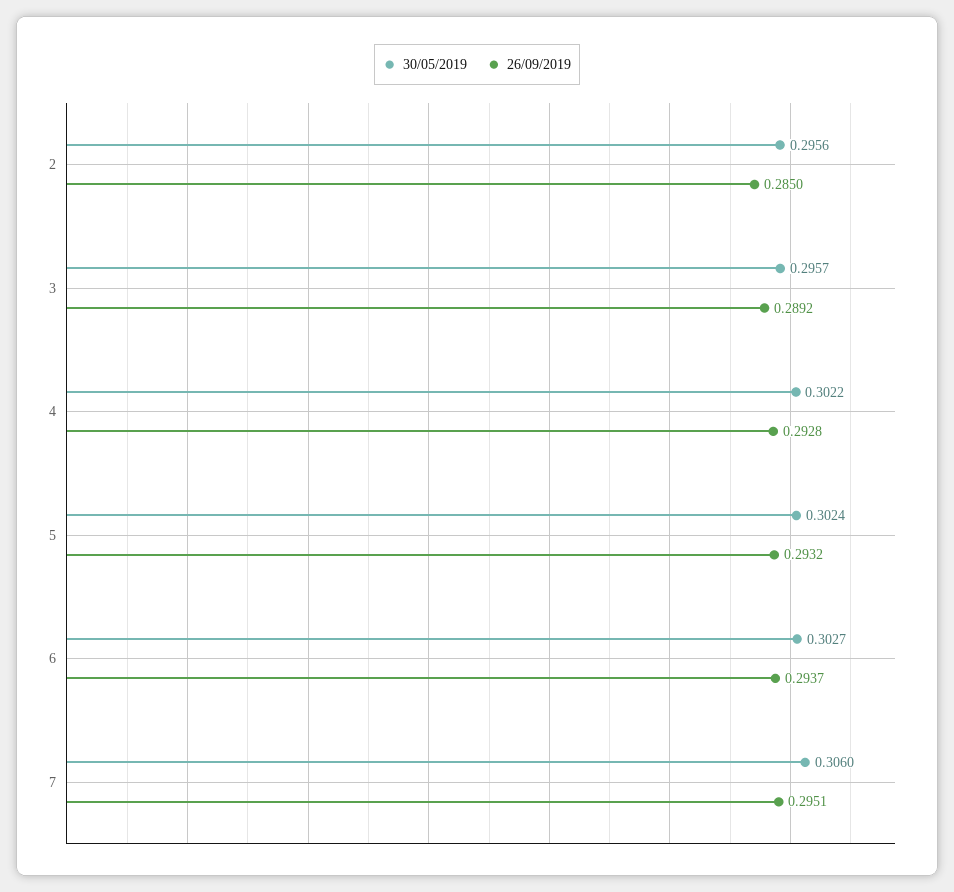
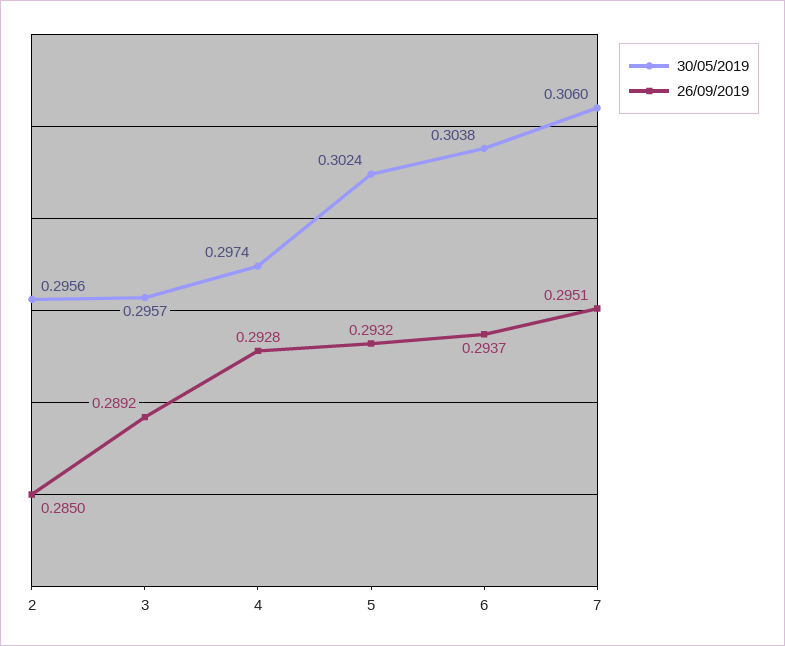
30/05/2019, 4: 0.3022 -> 0.2974
30/05/2019, 6: 0.3027 -> 0.3038

